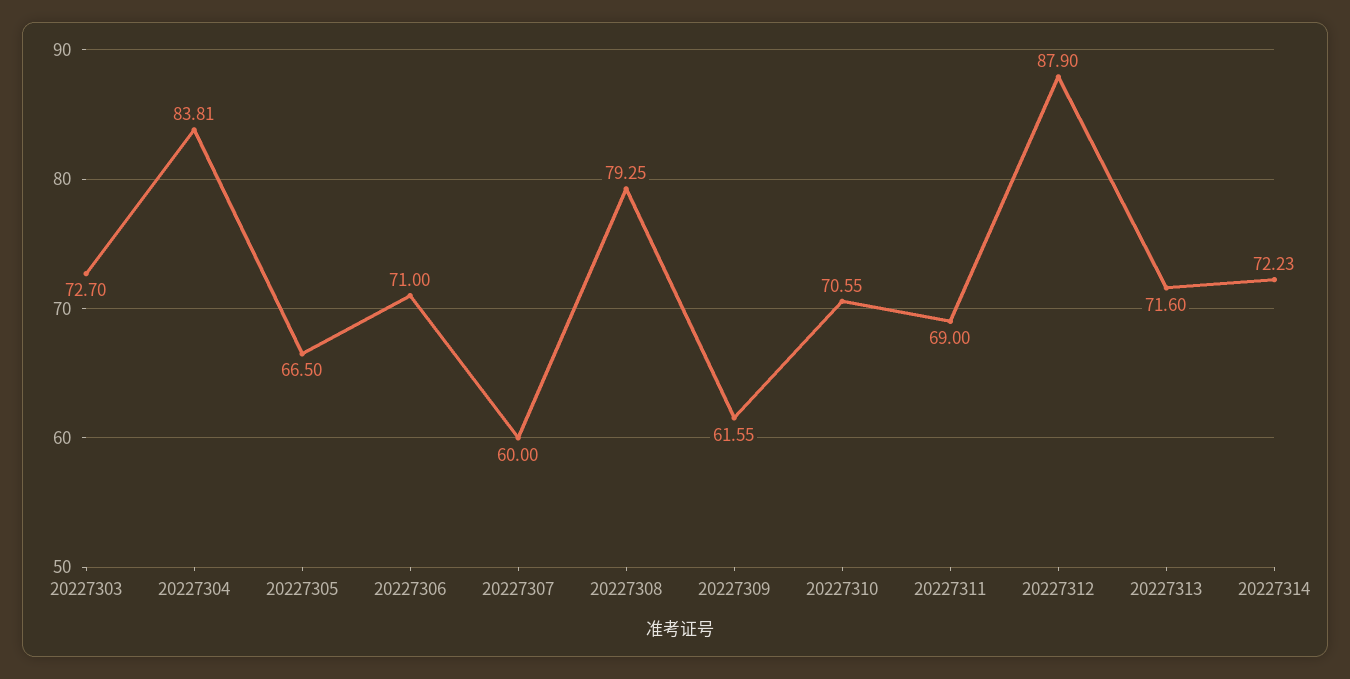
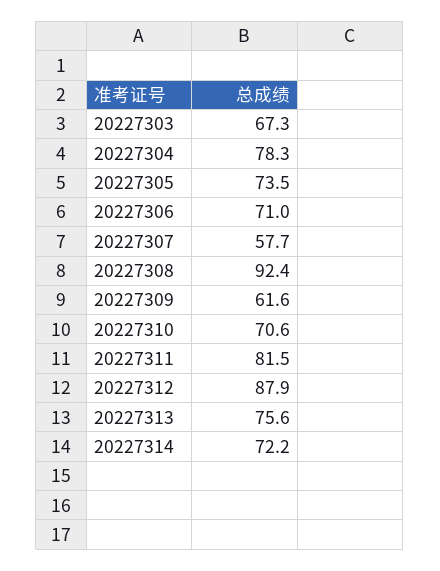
20227303: 72.7 -> 67.3
20227304: 83.81 -> 78.3
20227305: 66.5 -> 73.5
20227307: 60 -> 57.7
20227308: 79.25 -> 92.4
20227311: 69 -> 81.5
20227313: 71.6 -> 75.6

